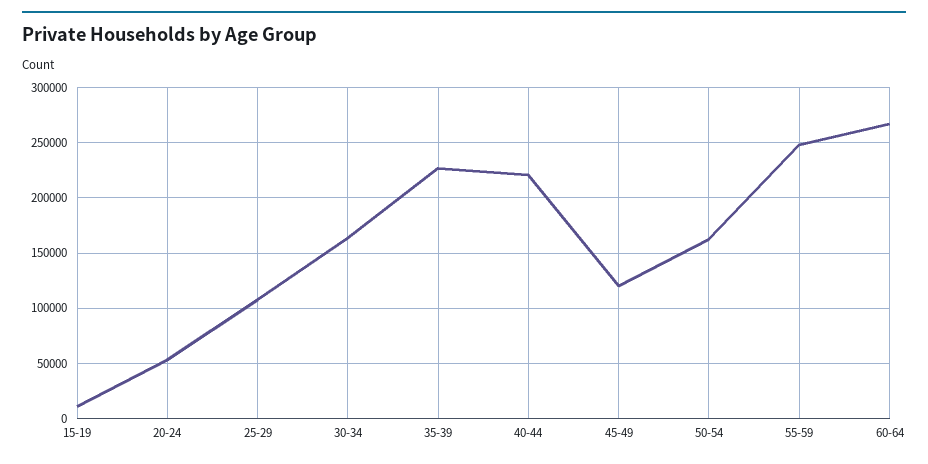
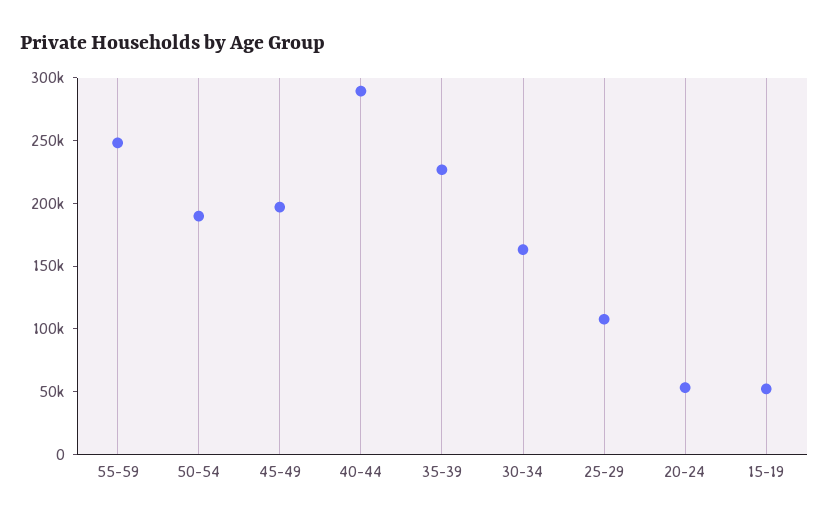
15-19: 10000 -> 50000
40-44: 220000 -> 290000
45-49: 120000 -> 200000
50-54: 160000 -> 190000
60-64: 270000 -> none

